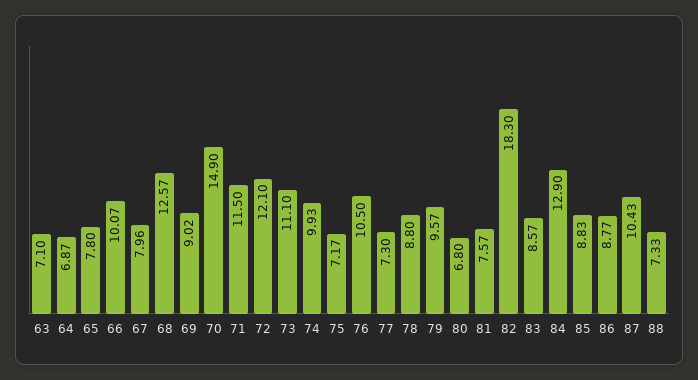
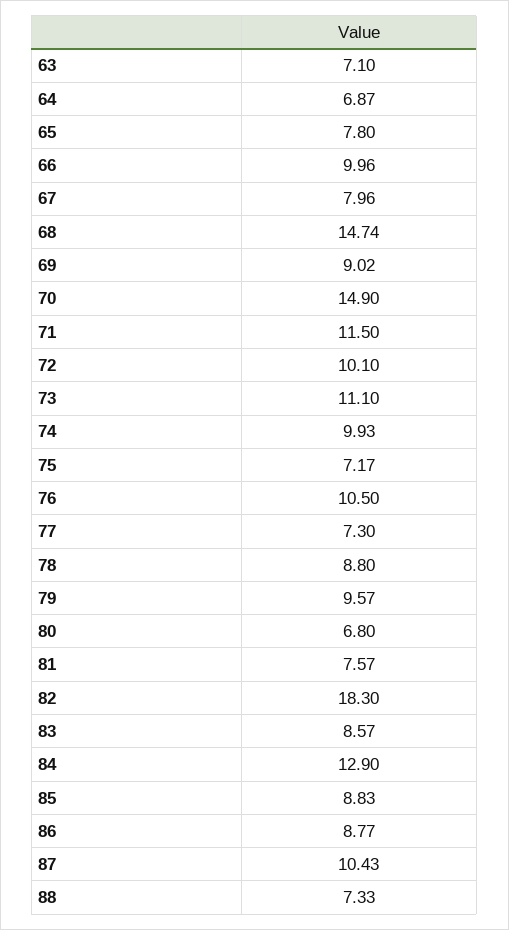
66: 10.07 -> 9.96
68: 12.57 -> 14.74
72: 12.1 -> 10.1

